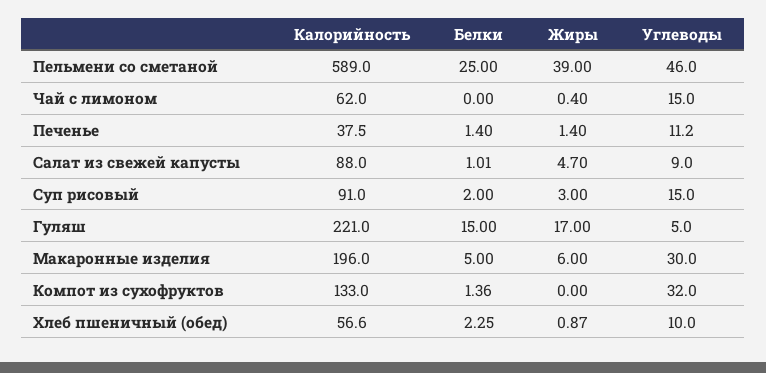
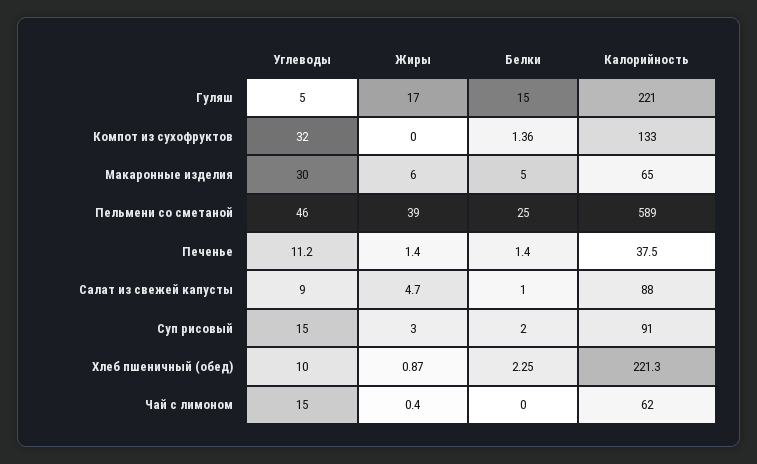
Белки, Салат из свежей капусты: 1.01 -> 1
Калорийность, Макаронные изделия: 196 -> 65
Калорийность, Хлеб пшеничный (обед): 56.6 -> 221.3

